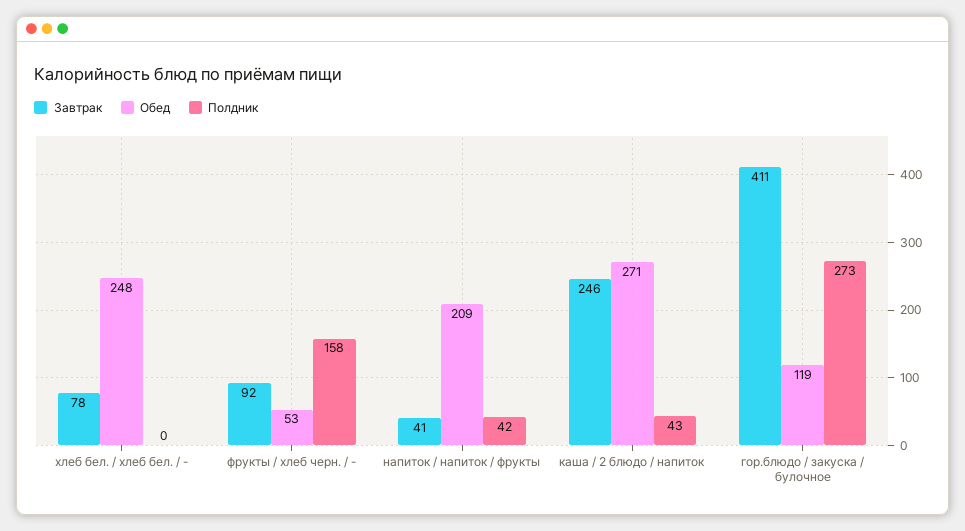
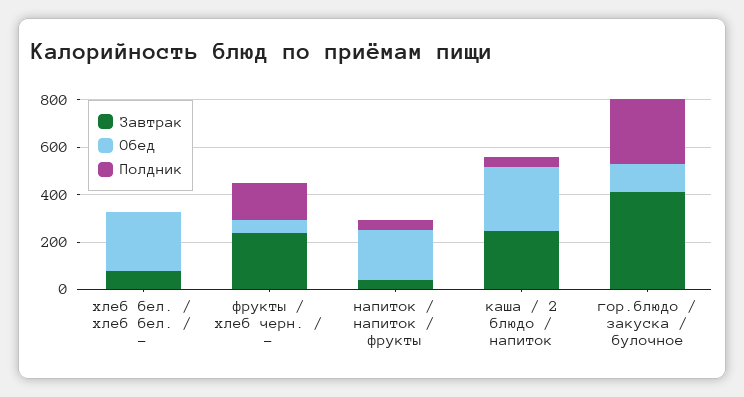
Завтрак, фрукты / хлеб черн. / -: 92 -> 250

